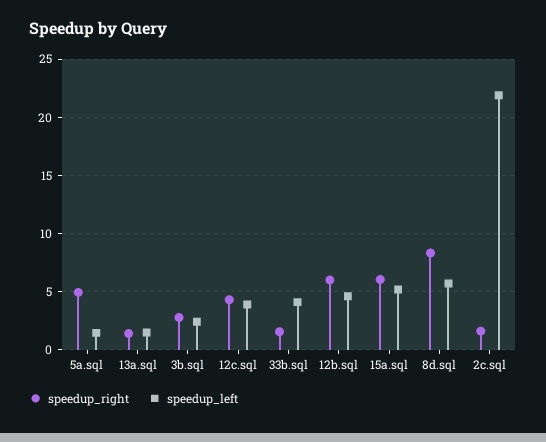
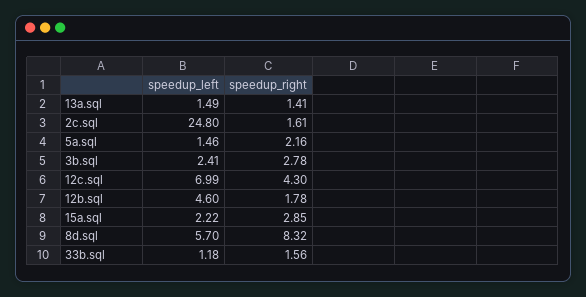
speedup_right, 5a.sql: 5 -> 2.16
speedup_left, 12c.sql: 4 -> 6.99
speedup_left, 33b.sql: 4 -> 1.18
speedup_right, 12b.sql: 6 -> 1.78
speedup_right, 15a.sql: 6 -> 2.85
speedup_left, 15a.sql: 5 -> 2.22
speedup_left, 2c.sql: 22 -> 24.8

